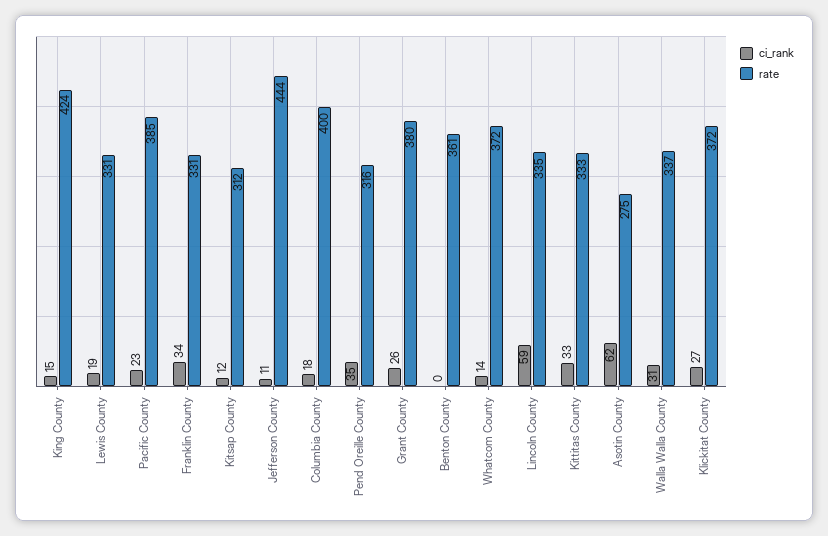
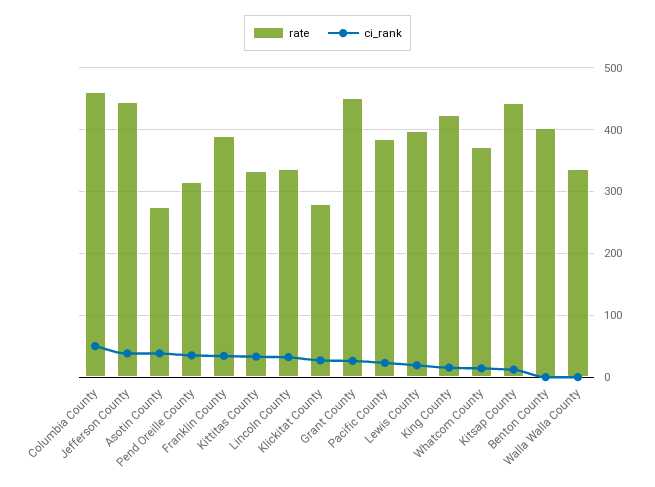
rate, Lewis County: 331 -> 400
rate, Franklin County: 331 -> 390
rate, Kitsap County: 312 -> 440
ci_rank, Jefferson County: 11 -> 40
ci_rank, Columbia County: 18 -> 50
rate, Columbia County: 400 -> 460
rate, Grant County: 380 -> 450
rate, Benton County: 361 -> 400
ci_rank, Lincoln County: 59 -> 30
ci_rank, Asotin County: 62 -> 40
ci_rank, Walla Walla County: 31 -> 0
rate, Klickitat County: 372 -> 280

